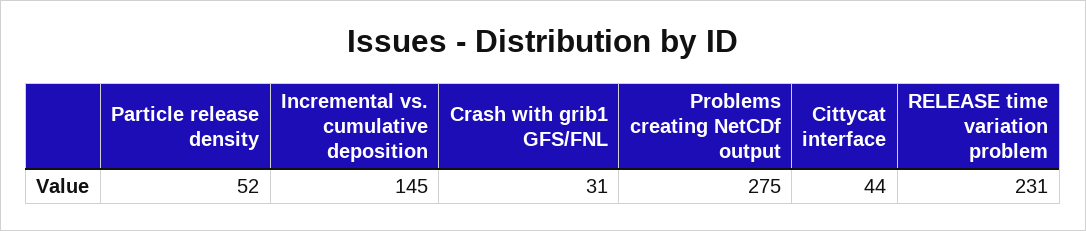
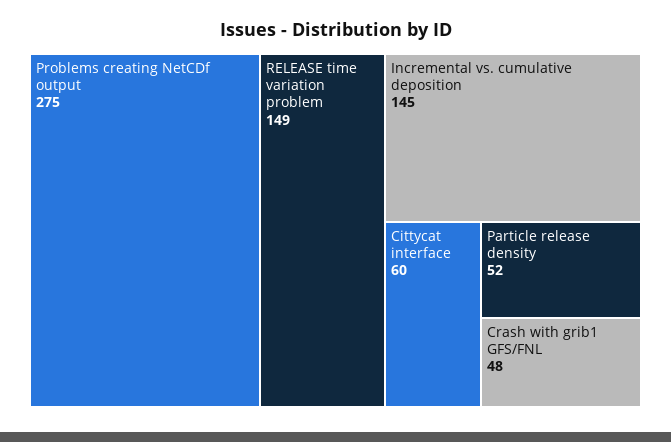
Crash with grib1 GFS/FNL: 31 -> 48
Cittycat interface: 44 -> 60
RELEASE time variation problem: 231 -> 149

